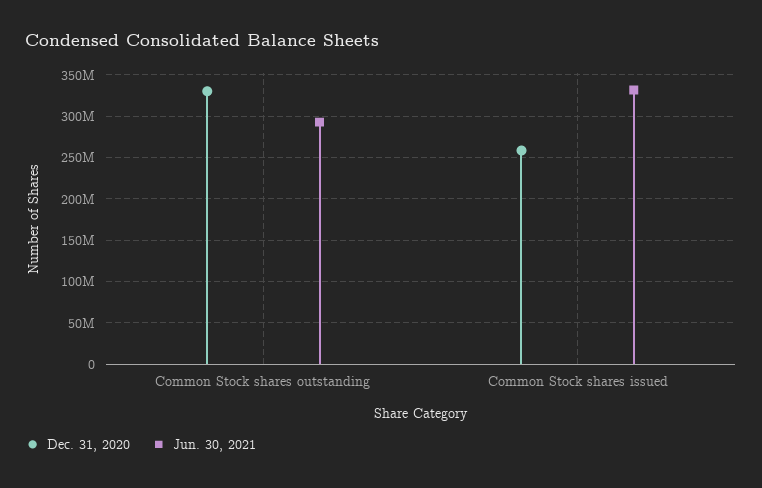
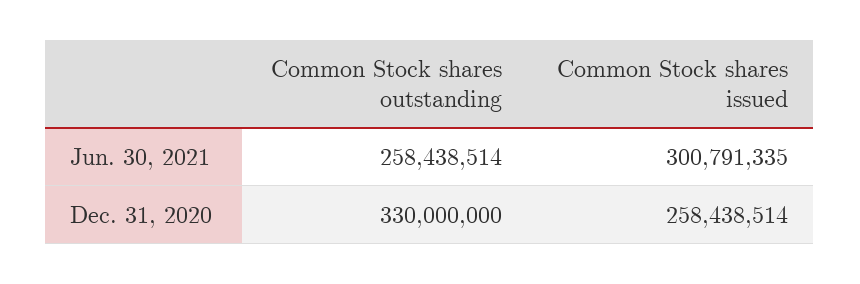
Jun. 30, 2021, Common Stock shares outstanding: 290000000 -> 258438514
Jun. 30, 2021, Common Stock shares issued: 330000000 -> 300791335

